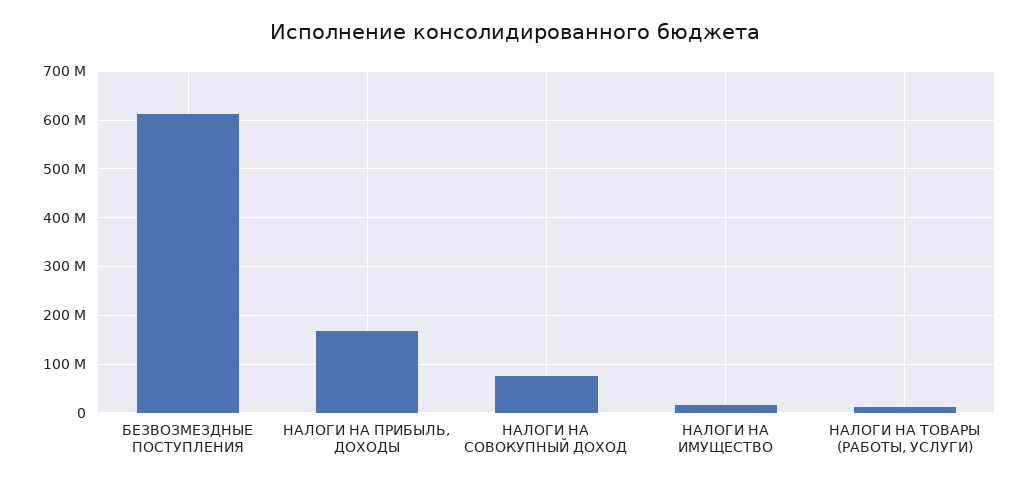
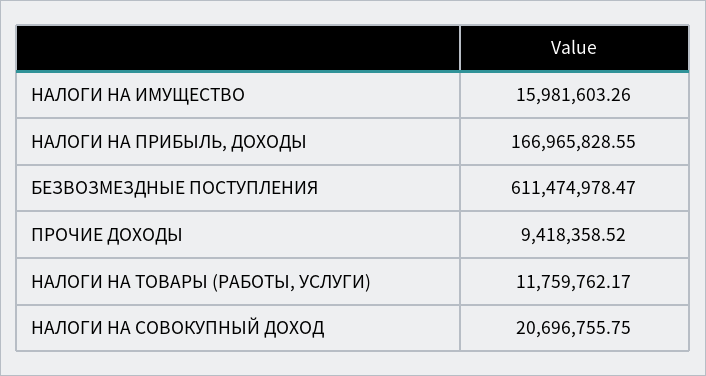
НАЛОГИ НА СОВОКУПНЫЙ ДОХОД: 80000000 -> 20696755.75
ПРОЧИЕ ДОХОДЫ: none -> 9418358.52

